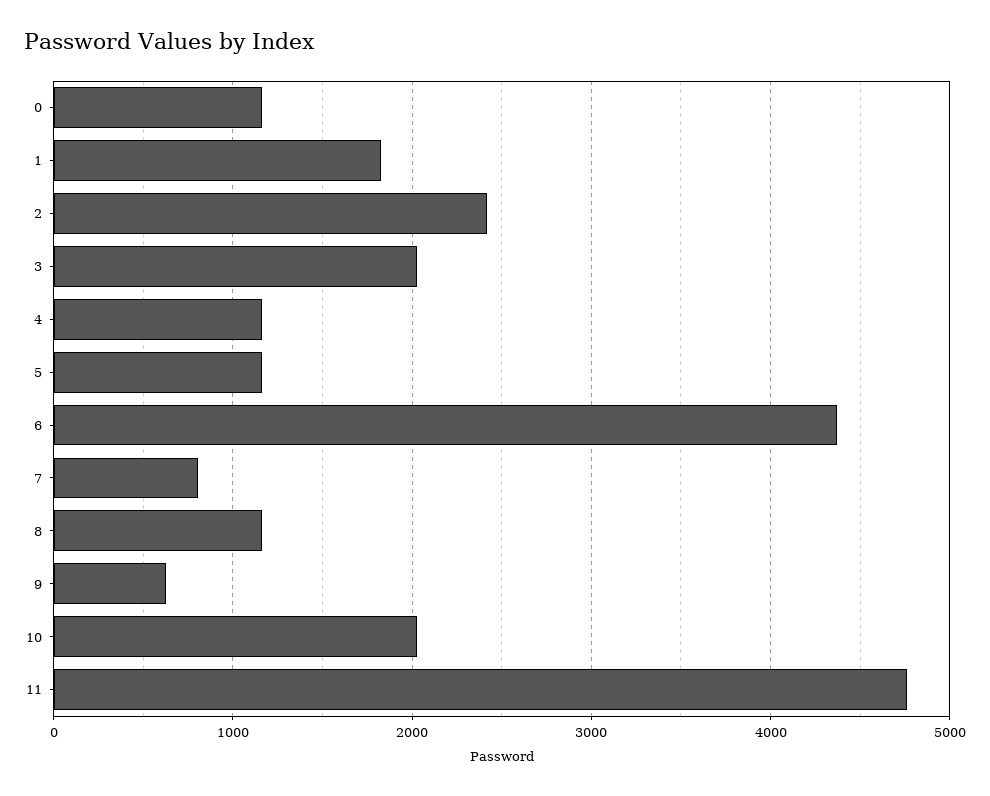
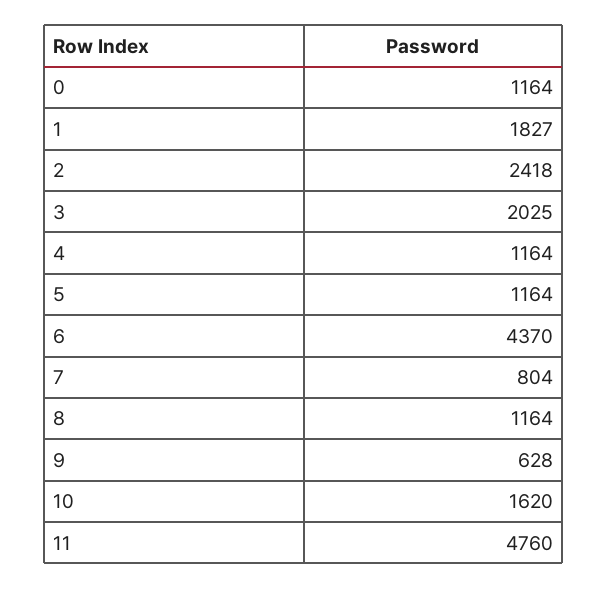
10: 2000 -> 1620

